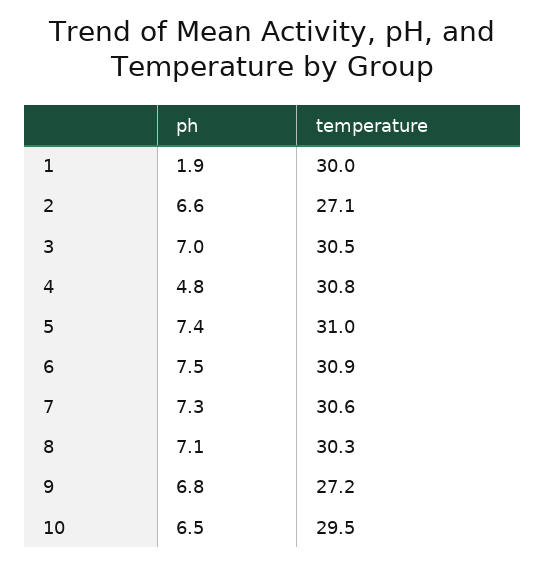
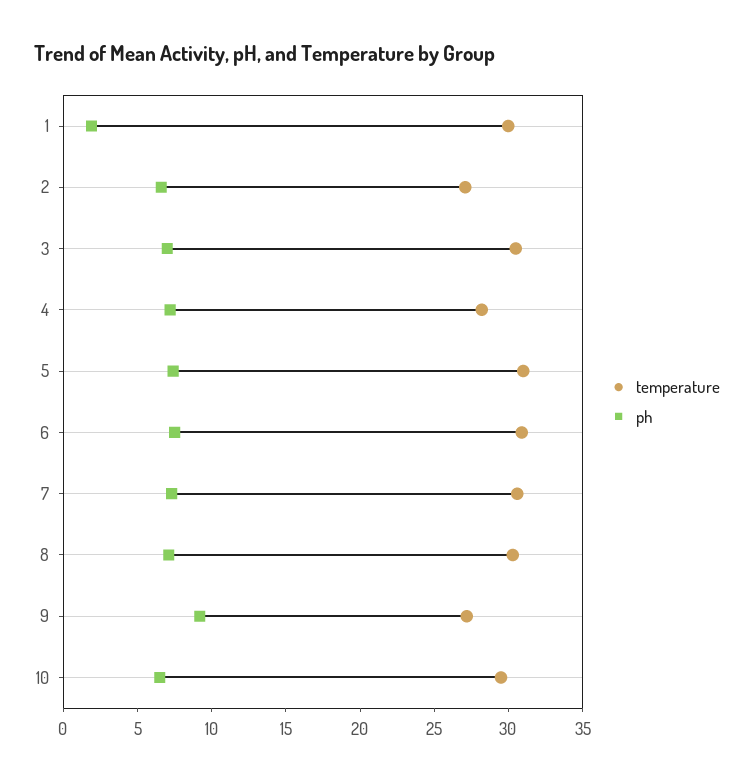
ph, 4: 4.8 -> 7
temperature, 4: 30.8 -> 28
ph, 9: 6.8 -> 9

